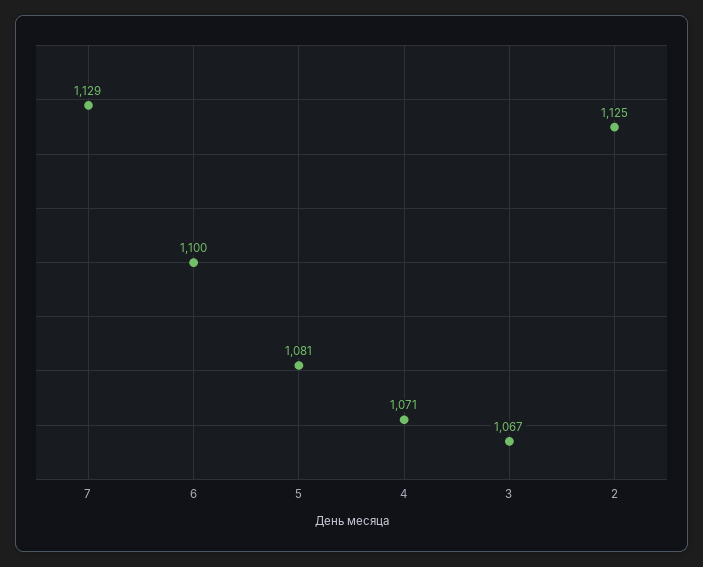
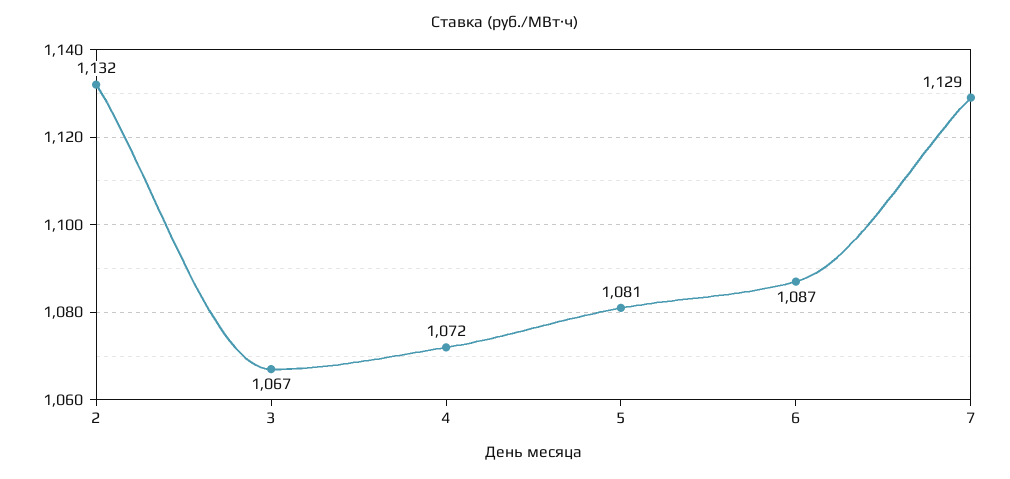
6: 1100 -> 1087
4: 1071 -> 1072
2: 1125 -> 1132

